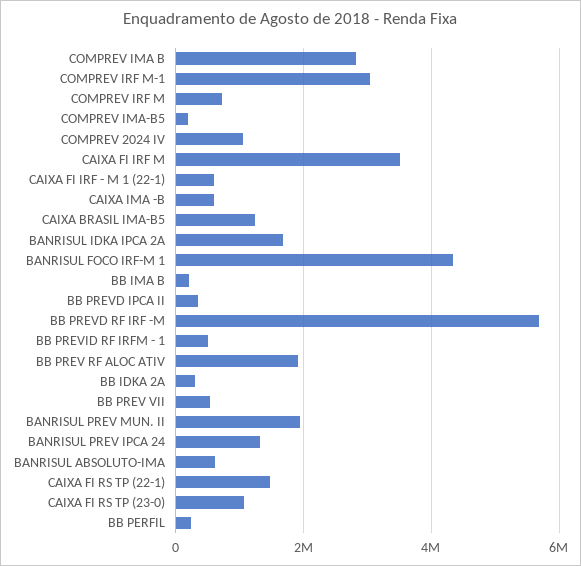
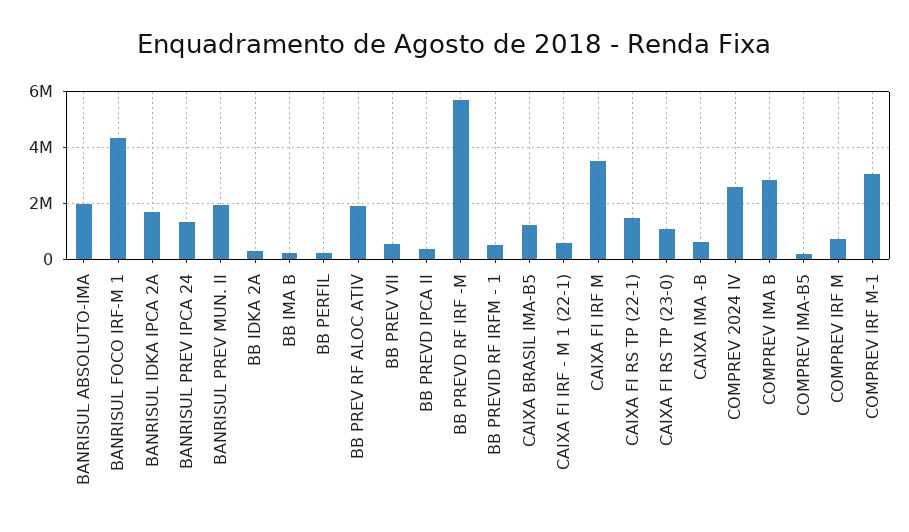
COMPREV 2024 IV: 1000000 -> 2500000
BANRISUL ABSOLUTO-IMA: 600000 -> 2000000

